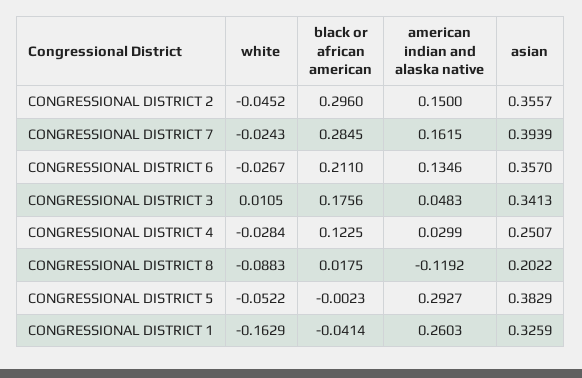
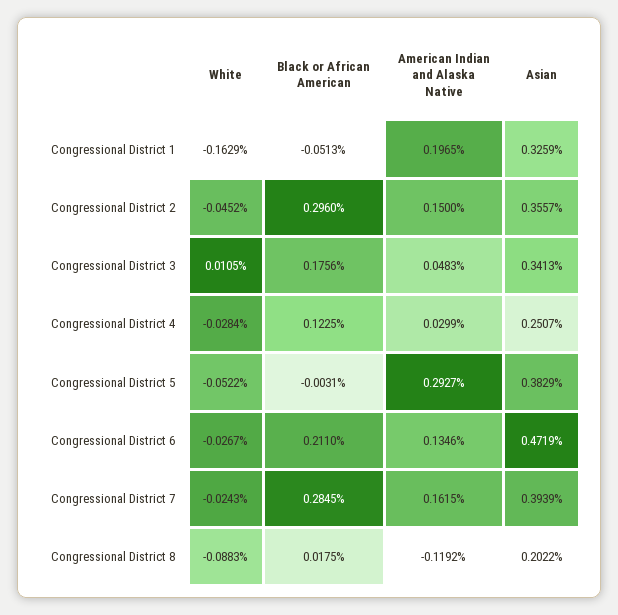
asian, CONGRESSIONAL DISTRICT 6: 0.357 -> 0.4719
black or african american, CONGRESSIONAL DISTRICT 5: -0.0023 -> -0.0031
black or african american, CONGRESSIONAL DISTRICT 1: -0.0414 -> -0.0513
american indian and alaska native, CONGRESSIONAL DISTRICT 1: 0.2603 -> 0.1965

